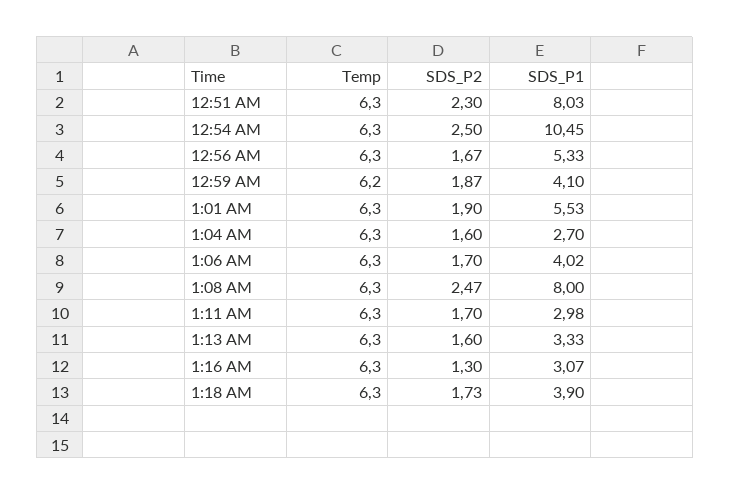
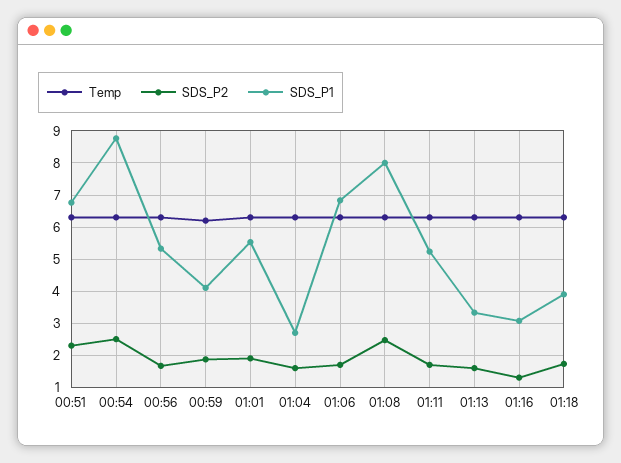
SDS_P1, 12:51 AM: 8.03 -> 6.8
SDS_P1, 12:54 AM: 10.45 -> 8.8
SDS_P1, 1:06 AM: 4.02 -> 6.8
SDS_P1, 1:11 AM: 2.98 -> 5.2

